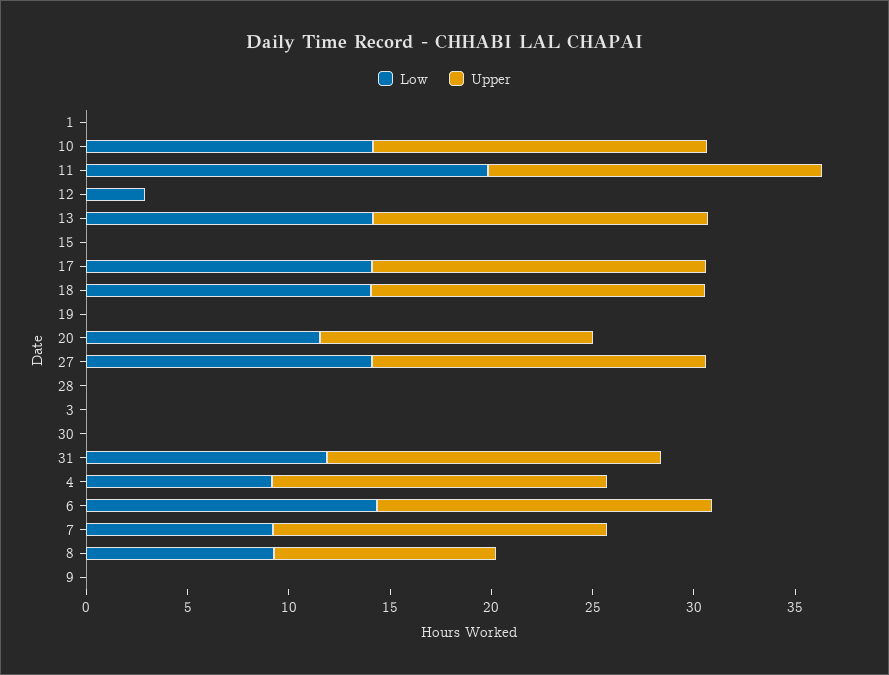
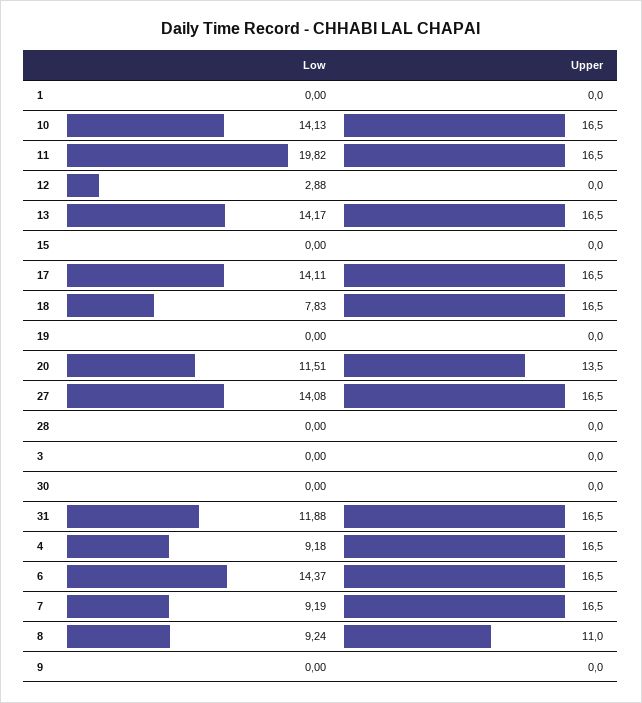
Low, 18: 14 -> 7.83

